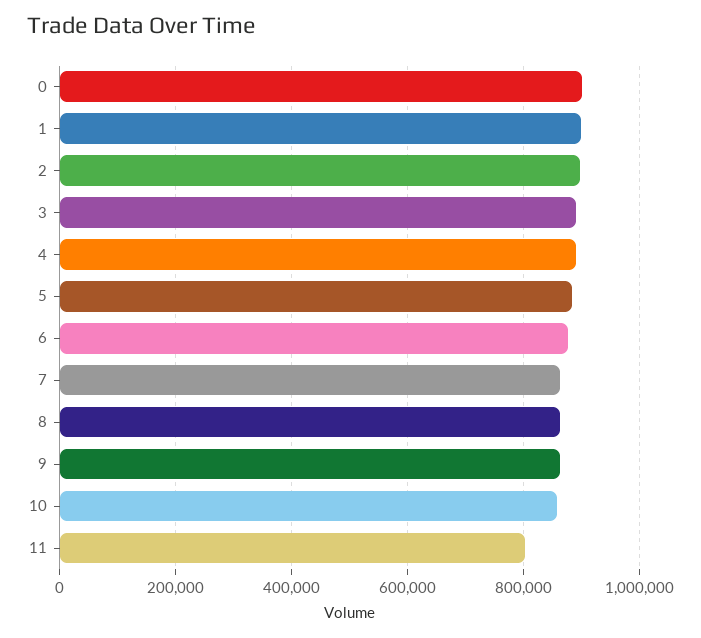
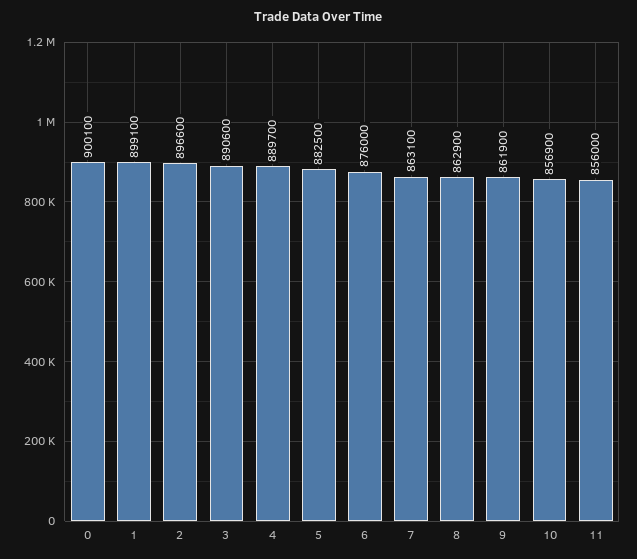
11: 800000 -> 856000

